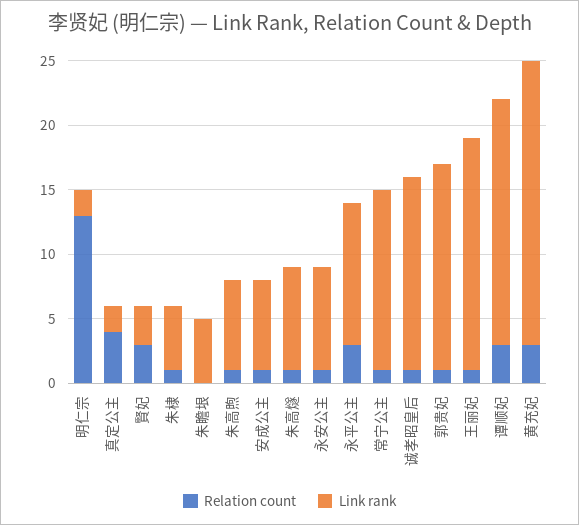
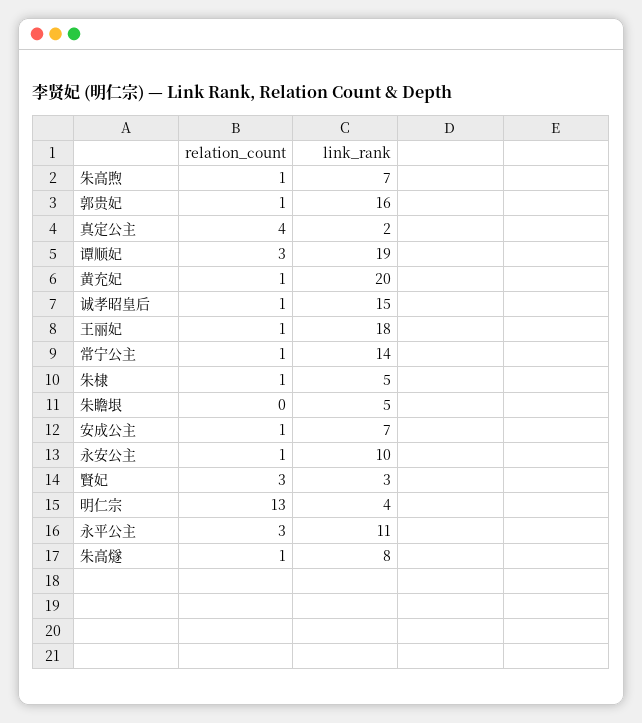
Link rank, 明仁宗: 2 -> 4
Link rank, 永安公主: 8 -> 10
Relation count, 黄充妃: 3 -> 1
Link rank, 黄充妃: 22 -> 20

